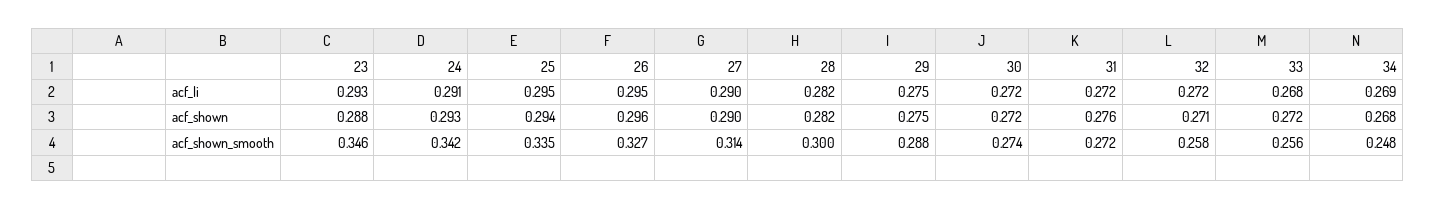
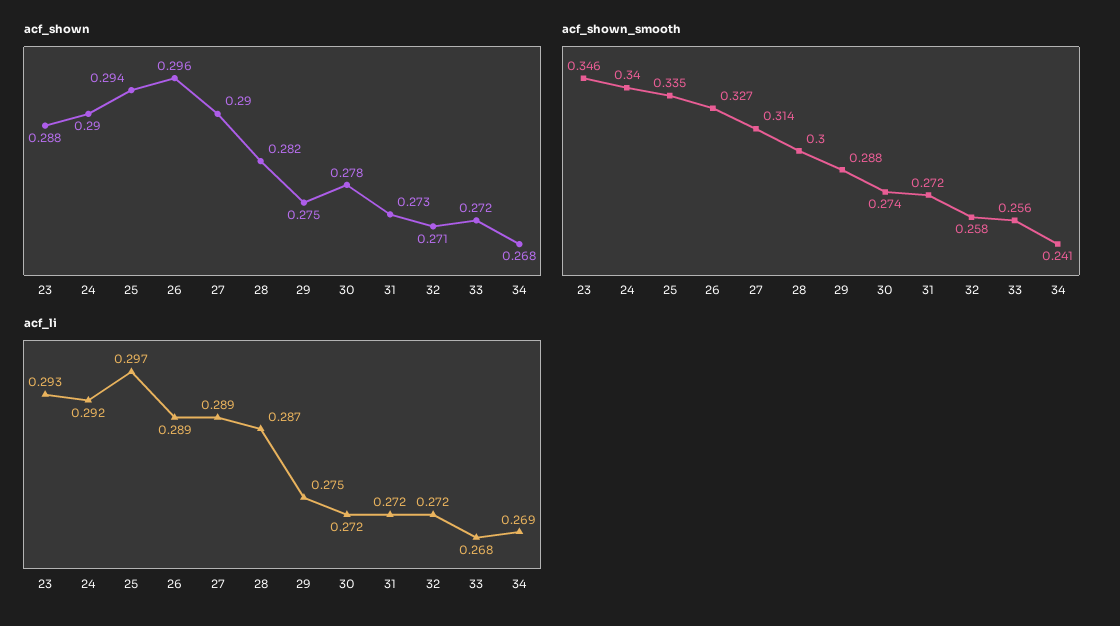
acf_li, 24: 0.291 -> 0.292
acf_li, 25: 0.295 -> 0.297
acf_li, 26: 0.295 -> 0.289
acf_li, 27: 0.29 -> 0.289
acf_li, 28: 0.282 -> 0.287
acf_shown, 24: 0.293 -> 0.29
acf_shown, 30: 0.272 -> 0.278
acf_shown, 31: 0.276 -> 0.273
acf_shown_smooth, 24: 0.342 -> 0.34
acf_shown_smooth, 34: 0.248 -> 0.241

